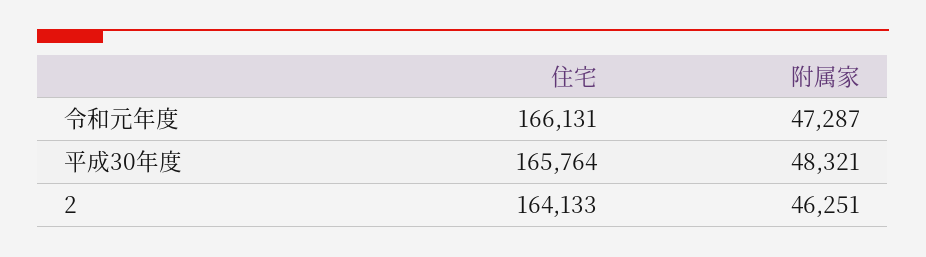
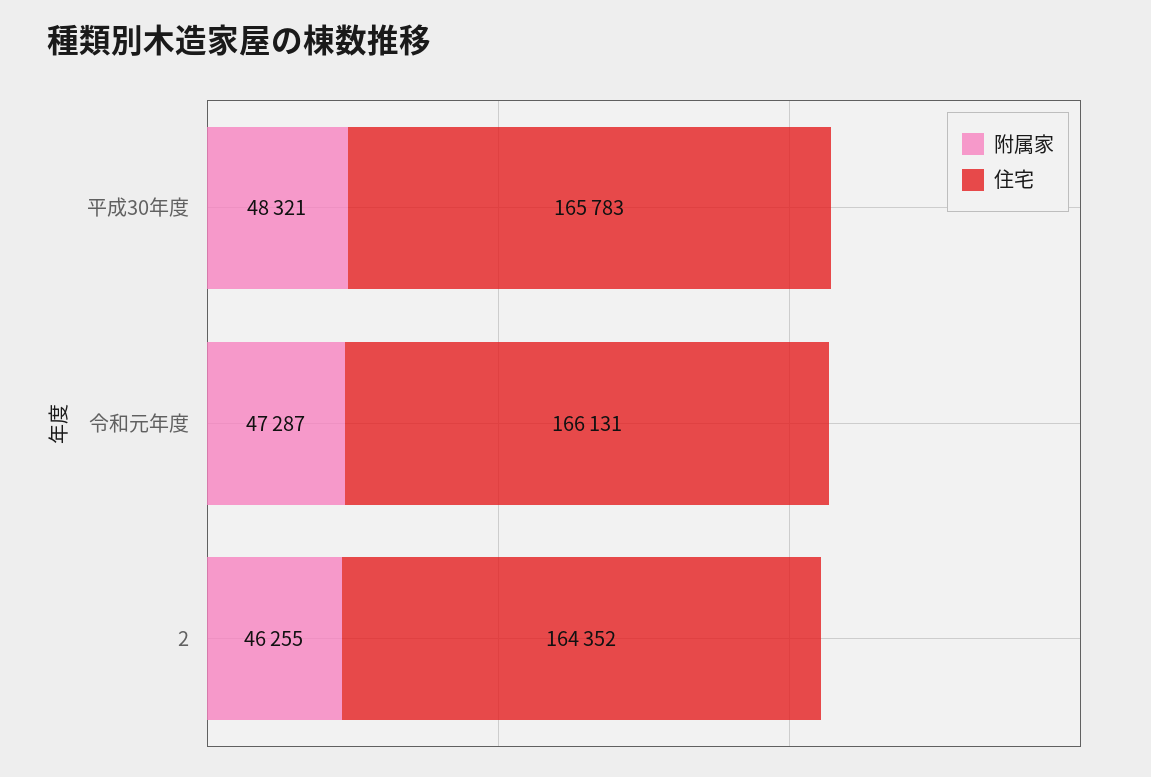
住宅, 平成30年度: 165764 -> 165783
住宅, 2: 164133 -> 164352
附属家, 2: 46251 -> 46255

